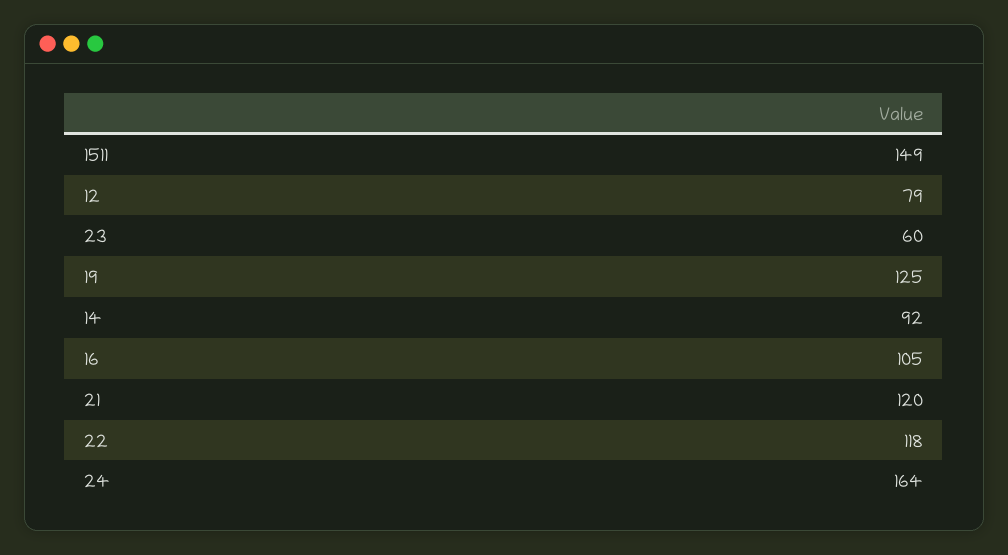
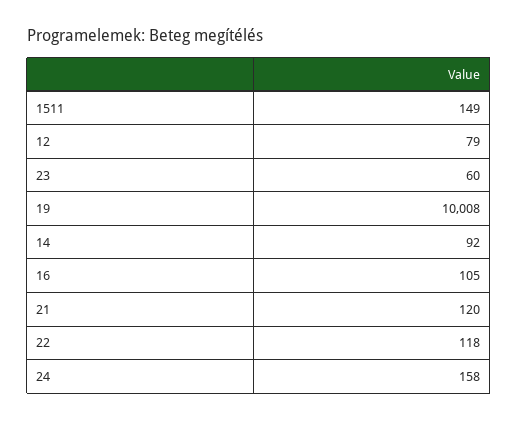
19: 125 -> 10008
24: 164 -> 158

